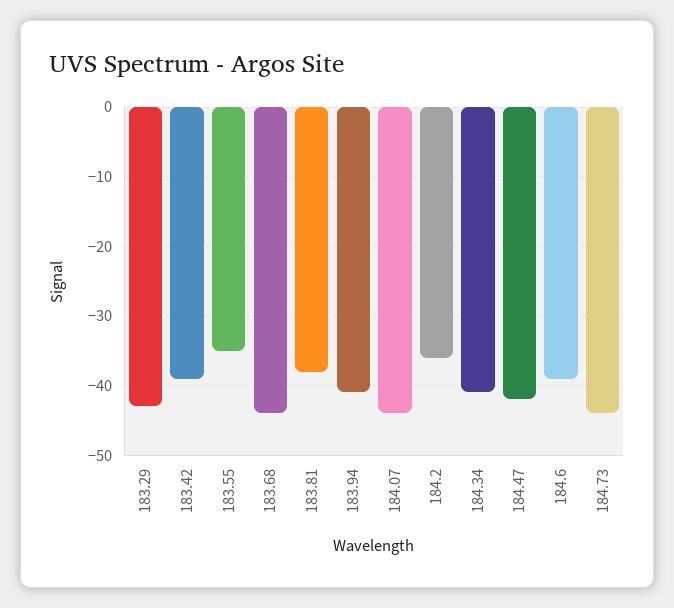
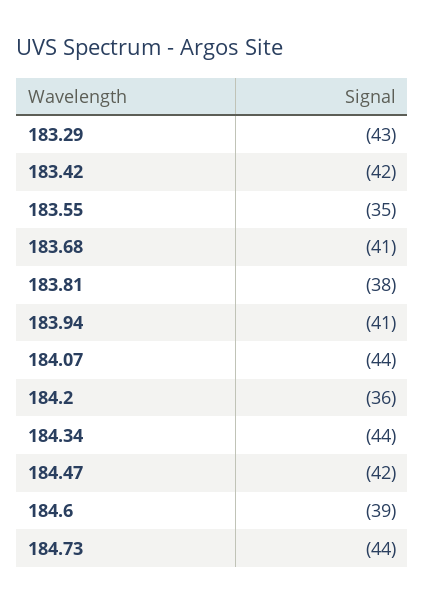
183.42: -39 -> -42
183.68: -44 -> -41
184.34: -41 -> -44

